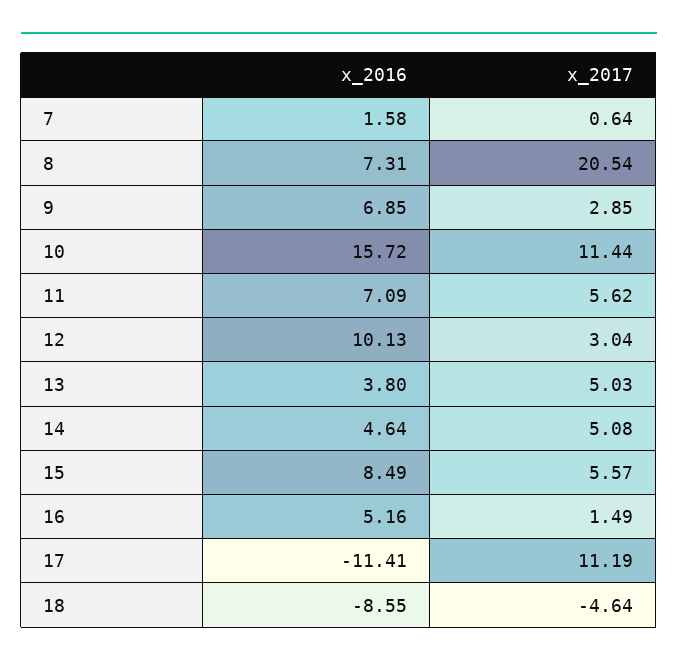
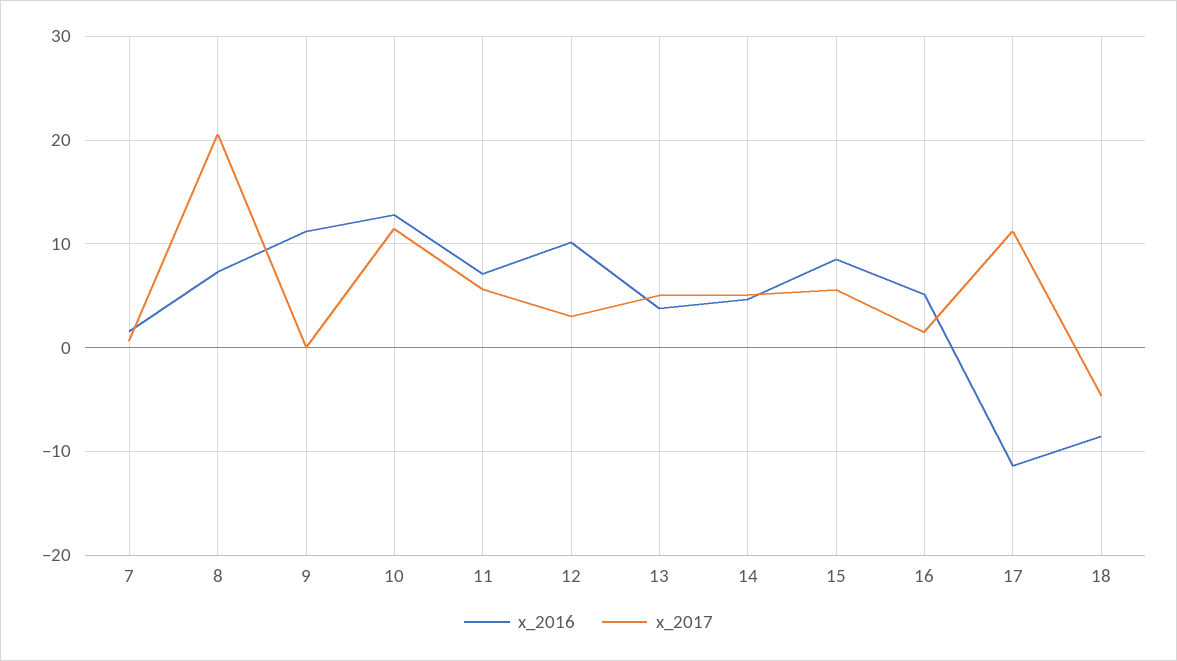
x_2016, 9: 6.85 -> 11
x_2017, 9: 2.85 -> 0
x_2016, 10: 15.72 -> 13

